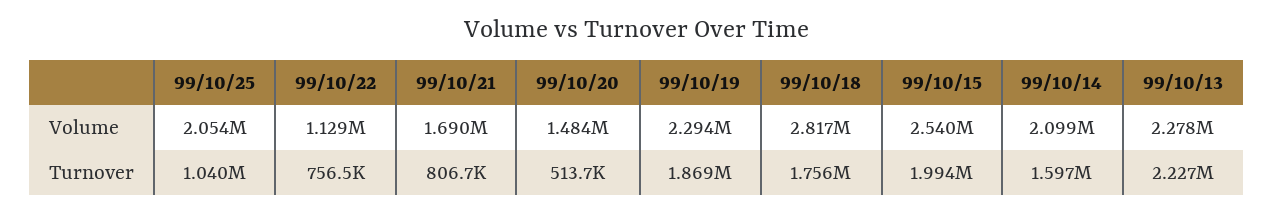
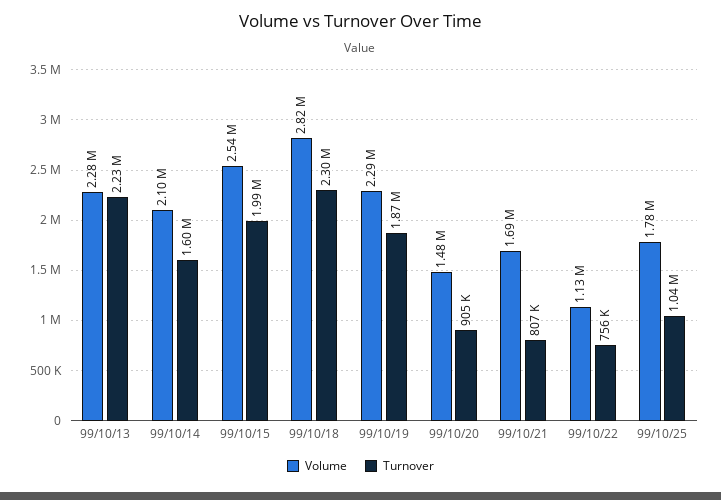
Volume, 99/10/25: 2054000 -> 1780000
Turnover, 99/10/20: 513700 -> 905000
Turnover, 99/10/18: 1756000 -> 2300000

